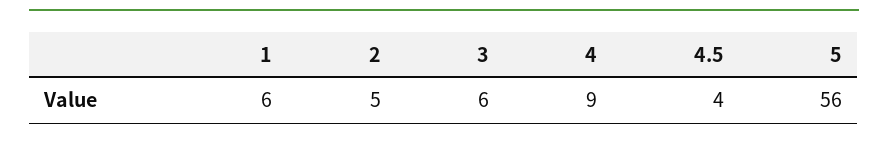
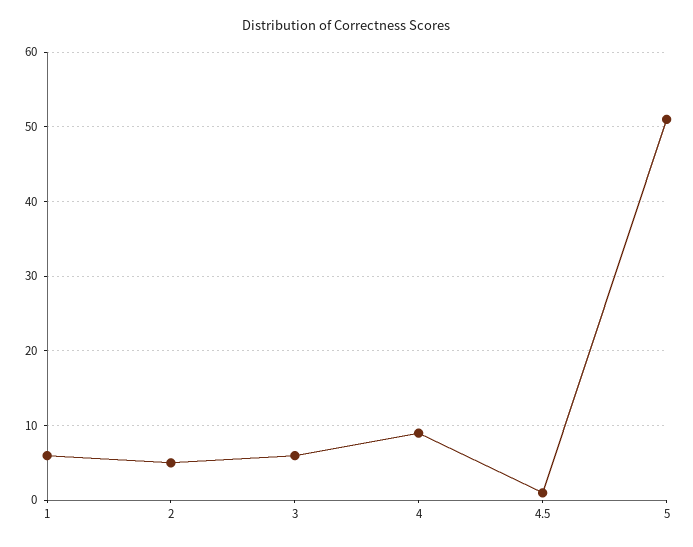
4.5: 4 -> 1
5: 56 -> 51

